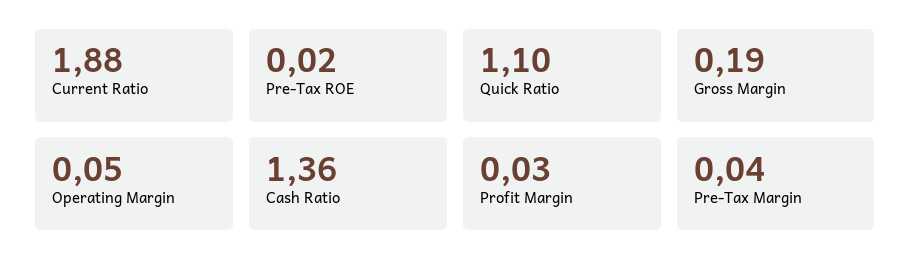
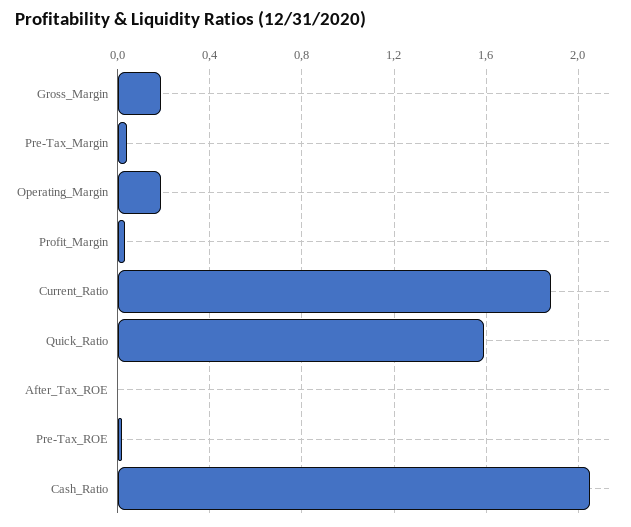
Quick Ratio: 1.1 -> 1.6
Operating Margin: 0.05 -> 0.2
Cash Ratio: 1.36 -> 2.05
After_Tax_ROE: none -> 0

